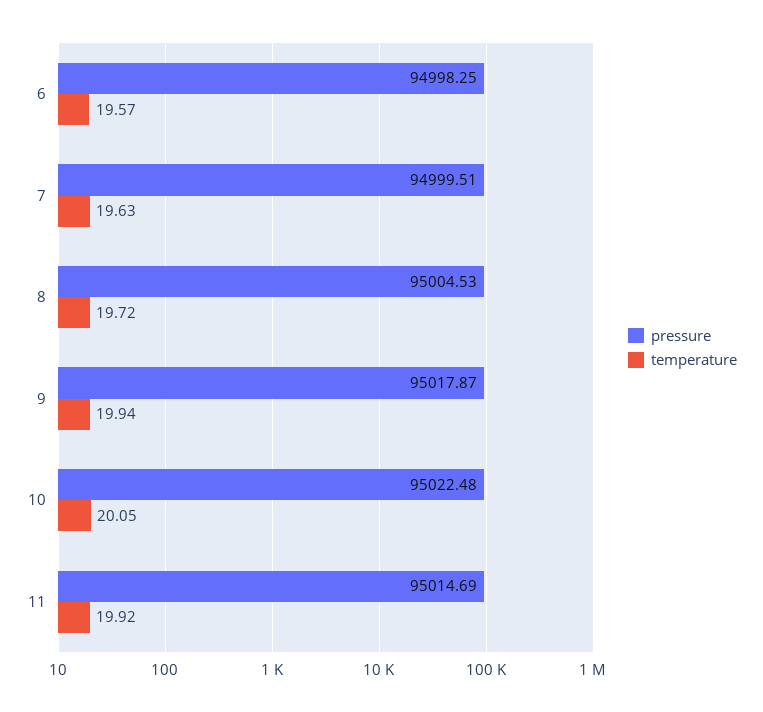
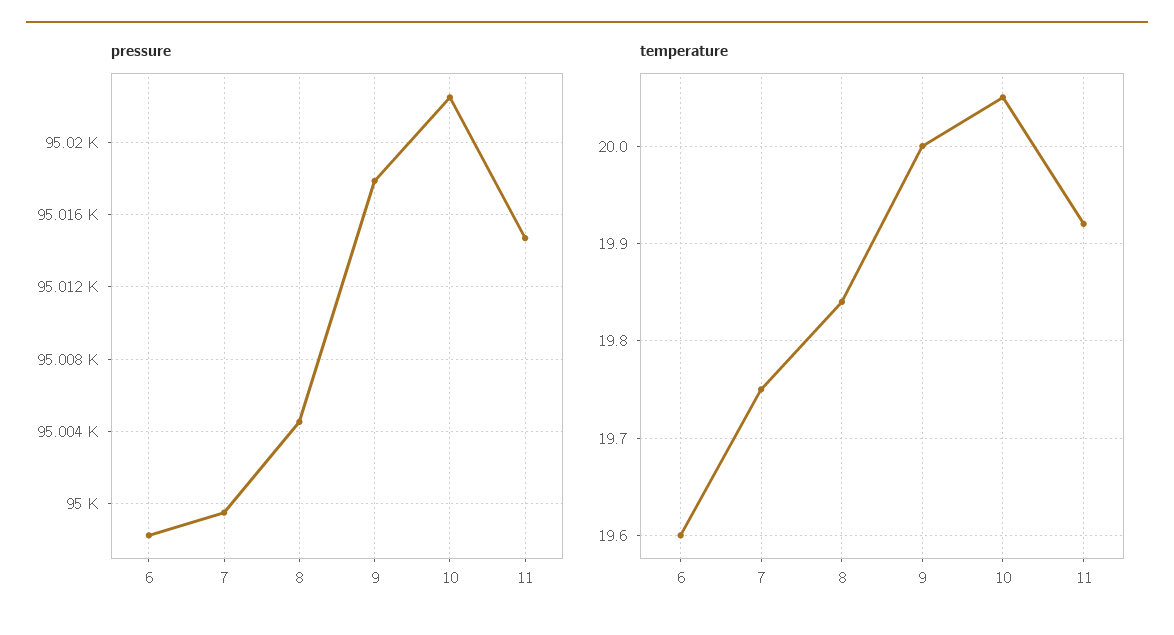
temperature, 6: 19.57 -> 19.6
temperature, 7: 19.63 -> 19.75
temperature, 8: 19.72 -> 19.84
temperature, 9: 19.94 -> 20

